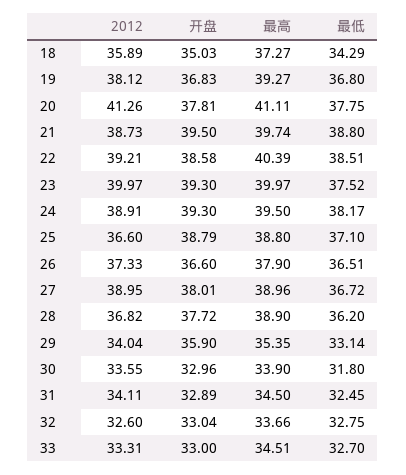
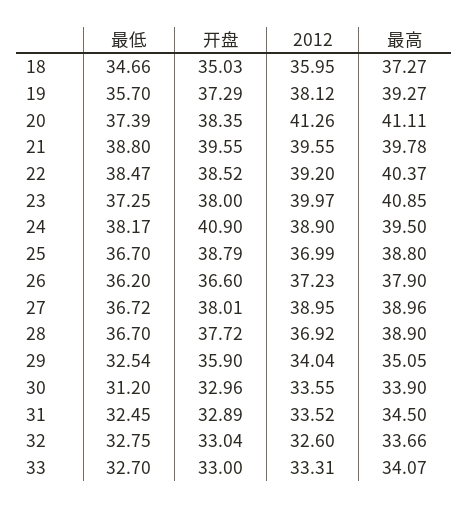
2012, 18: 35.89 -> 35.95
最低, 18: 34.29 -> 34.66
开盘, 19: 36.83 -> 37.29
最低, 19: 36.8 -> 35.7
开盘, 20: 37.81 -> 38.35
最低, 20: 37.75 -> 37.39
2012, 21: 38.73 -> 39.55
开盘, 21: 39.5 -> 39.55
最高, 21: 39.74 -> 39.78
2012, 22: 39.21 -> 39.2
开盘, 22: 38.58 -> 38.52
最高, 22: 40.39 -> 40.37
最低, 22: 38.51 -> 38.47
开盘, 23: 39.3 -> 38
最高, 23: 39.97 -> 40.85
最低, 23: 37.52 -> 37.25
2012, 24: 38.91 -> 38.9
开盘, 24: 39.3 -> 40.9
2012, 25: 36.6 -> 36.99
最低, 25: 37.1 -> 36.7
2012, 26: 37.33 -> 37.23
最低, 26: 36.51 -> 36.2
2012, 28: 36.82 -> 36.92
最低, 28: 36.2 -> 36.7
最高, 29: 35.35 -> 35.05
最低, 29: 33.14 -> 32.54
最低, 30: 31.8 -> 31.2
2012, 31: 34.11 -> 33.52
最高, 33: 34.51 -> 34.07

